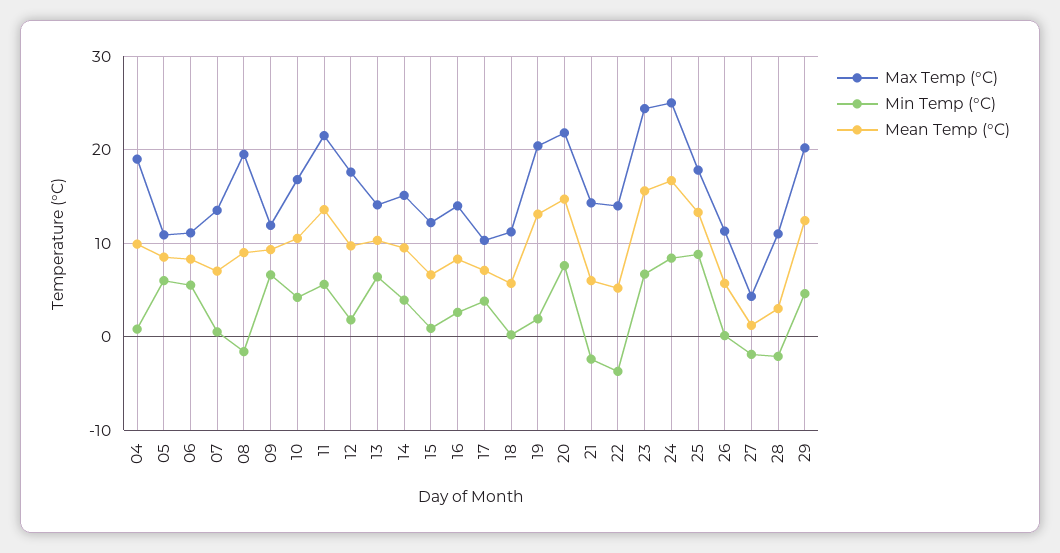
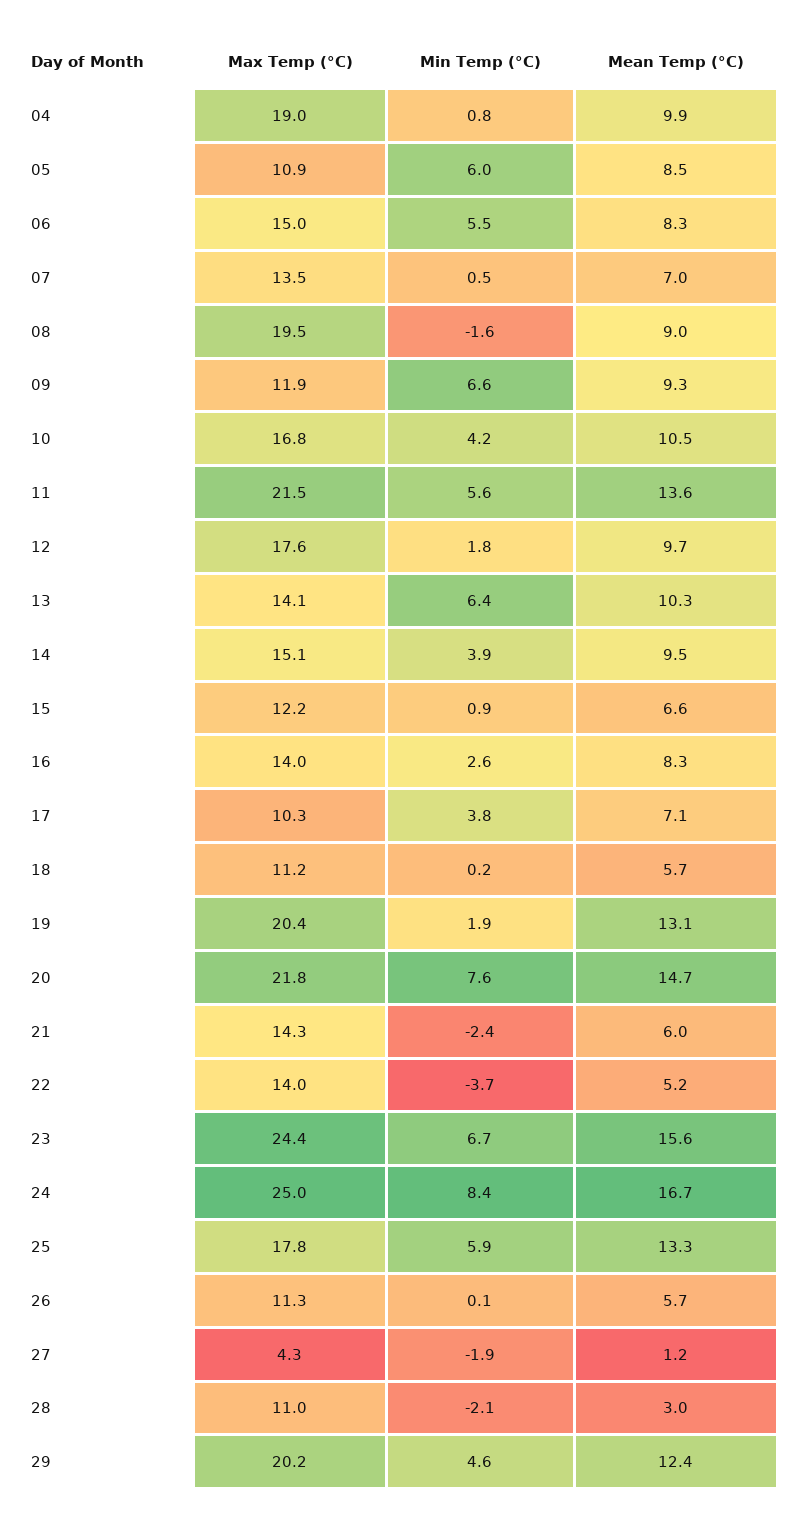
Max Temp (°C), 06: 11 -> 15
Min Temp (°C), 25: 9 -> 5.9

